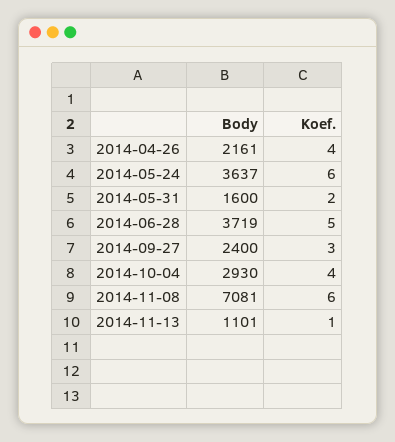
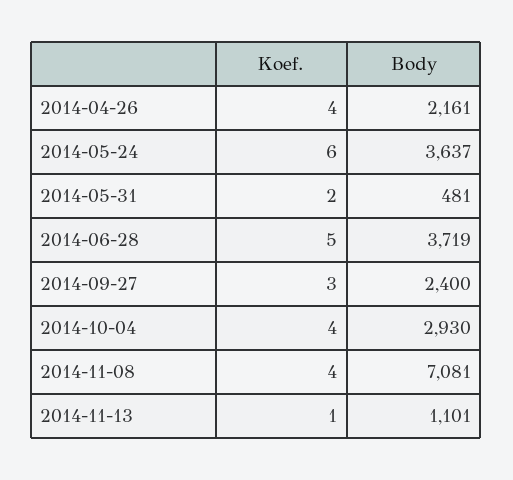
Body, 2014-05-31: 1600 -> 481
Koef., 2014-11-08: 6 -> 4

